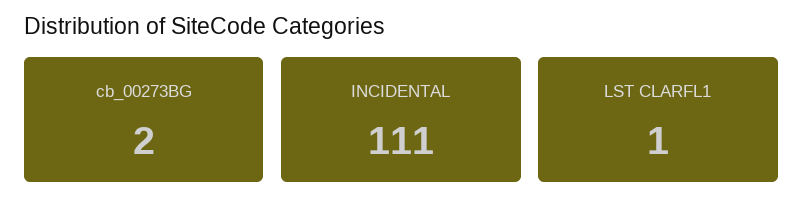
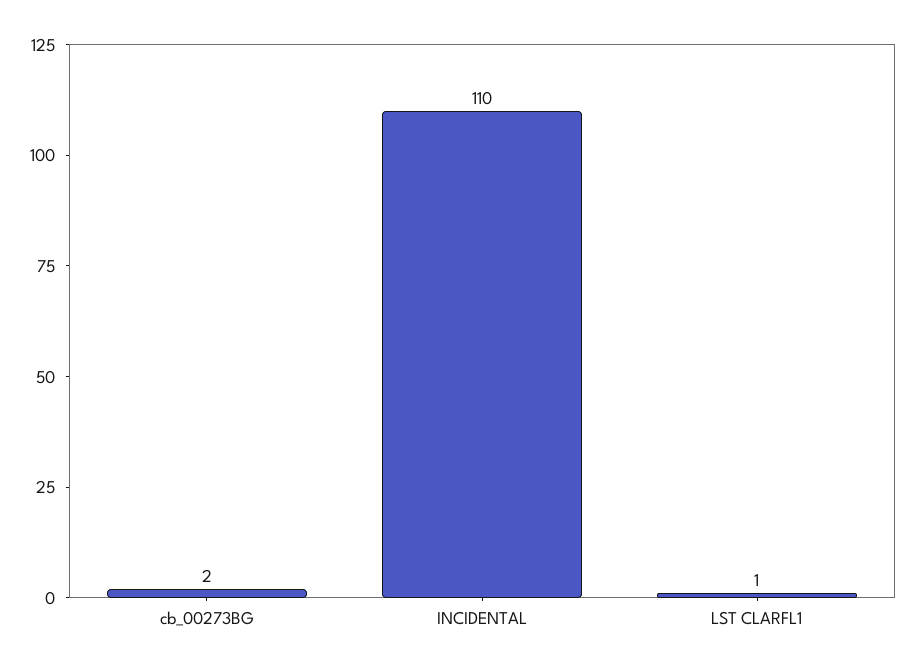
INCIDENTAL: 111 -> 110

